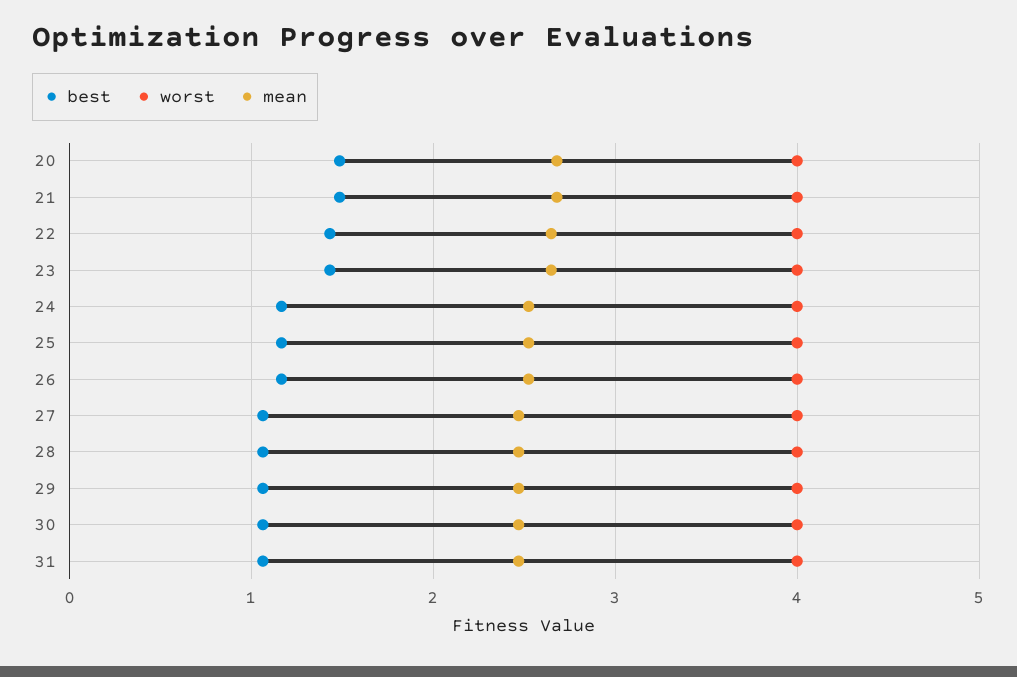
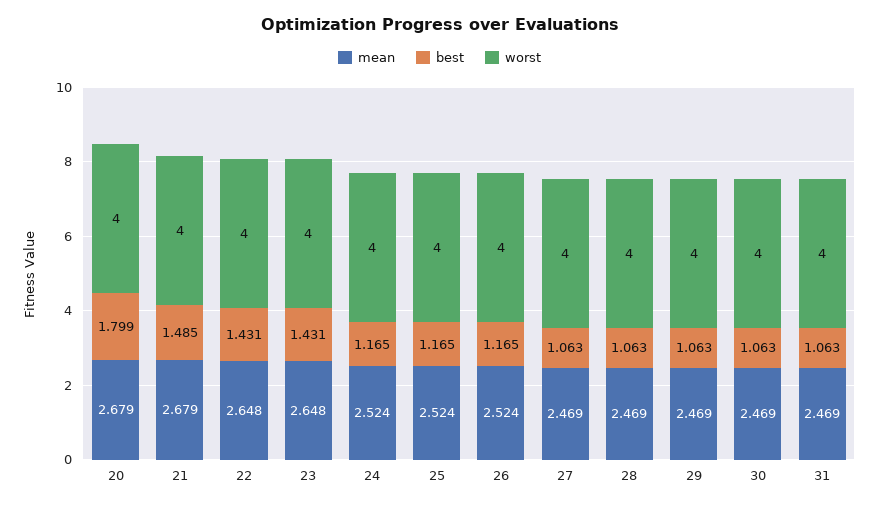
best, 20: 1.5 -> 1.799

